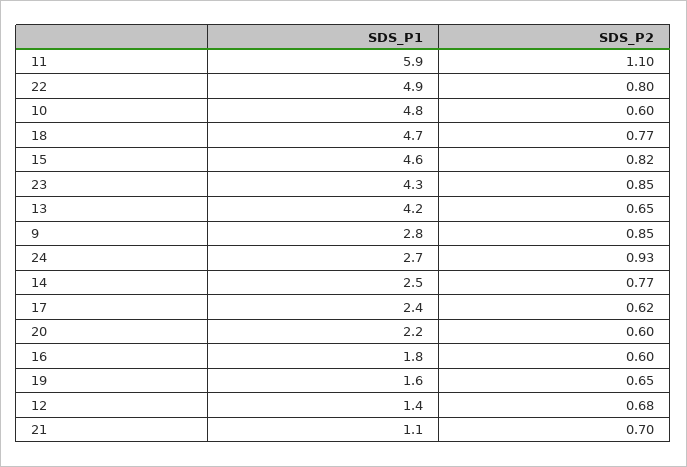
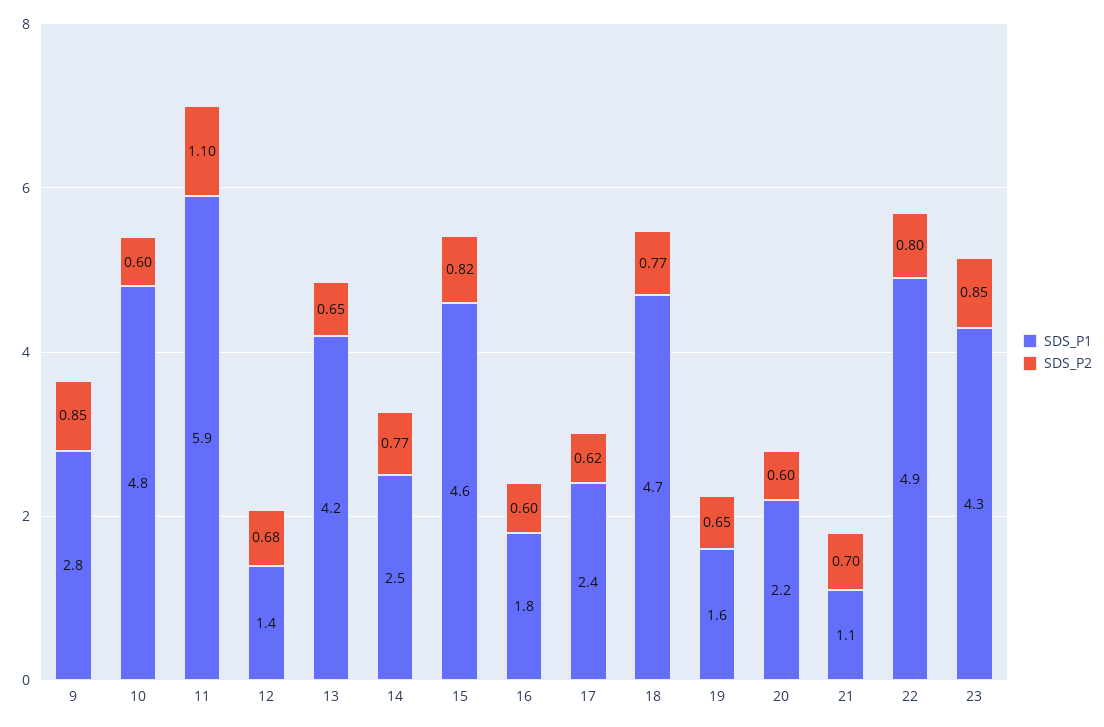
SDS_P1, 24: 2.7 -> none
SDS_P2, 24: 0.93 -> none

